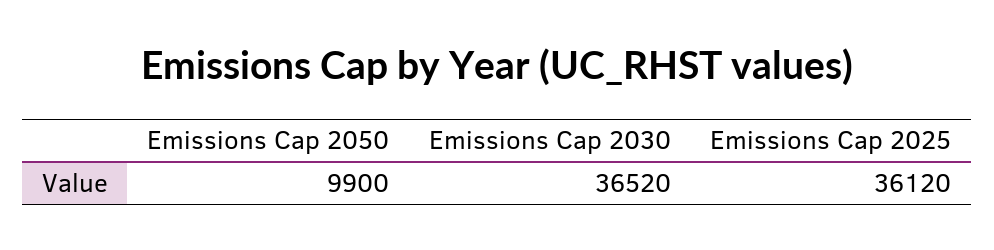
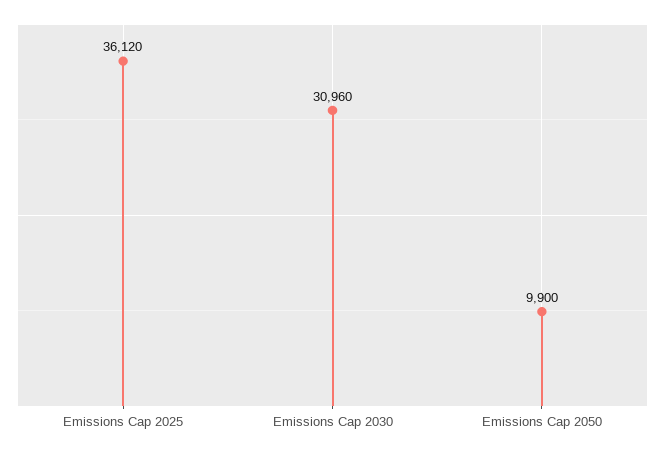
Emissions Cap 2030: 36520 -> 30960

